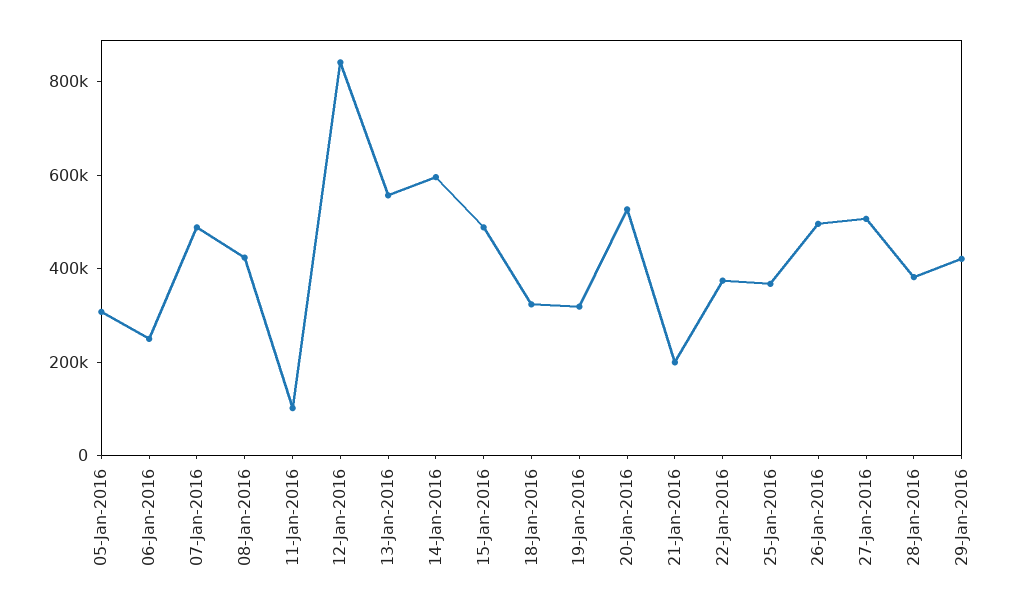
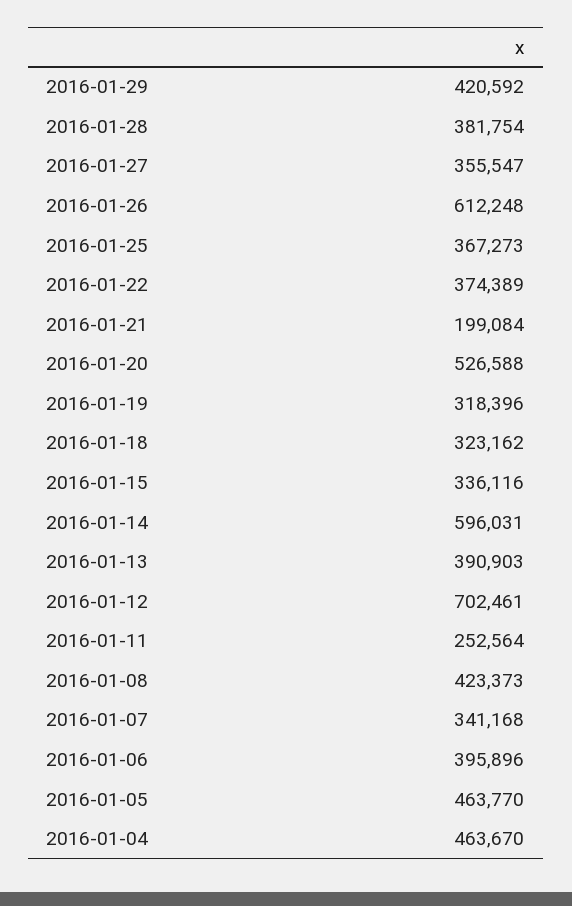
05-Jan-2016: 300000 -> 463770
06-Jan-2016: 250000 -> 395896
07-Jan-2016: 500000 -> 341168
11-Jan-2016: 100000 -> 252564
12-Jan-2016: 850000 -> 702461
13-Jan-2016: 550000 -> 390903
15-Jan-2016: 500000 -> 336116
26-Jan-2016: 500000 -> 612248
27-Jan-2016: 500000 -> 355547
2016-01-04: none -> 463670

